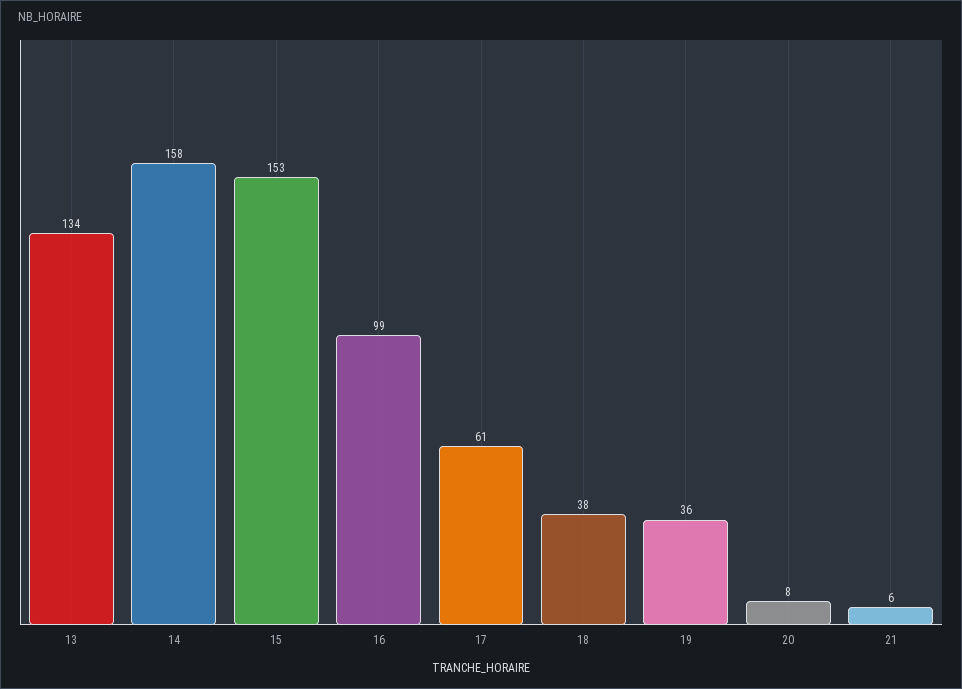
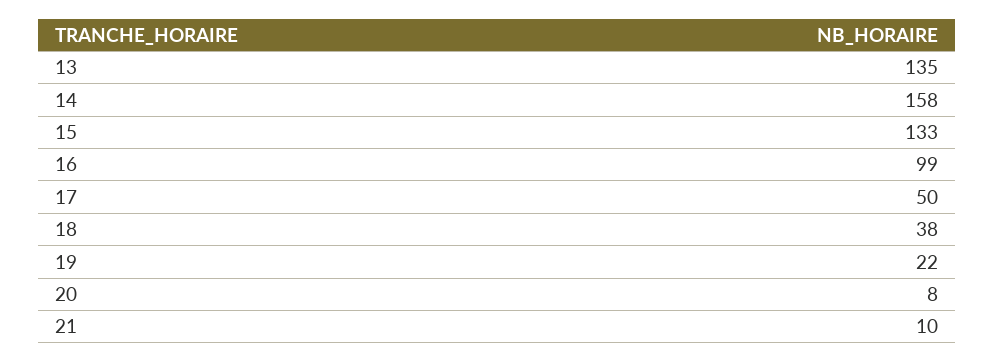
13: 134 -> 135
15: 153 -> 133
17: 61 -> 50
19: 36 -> 22
21: 6 -> 10

